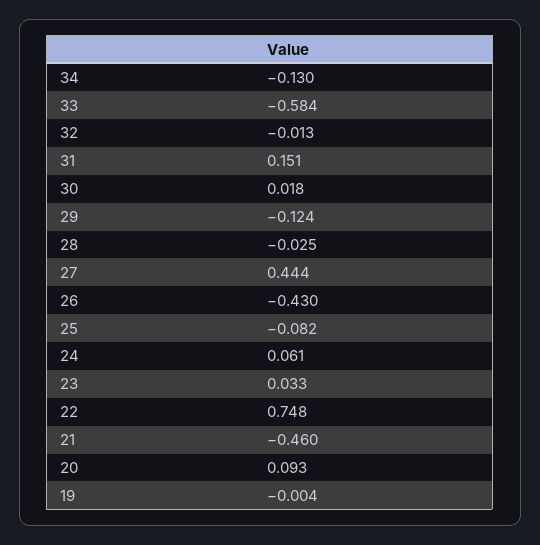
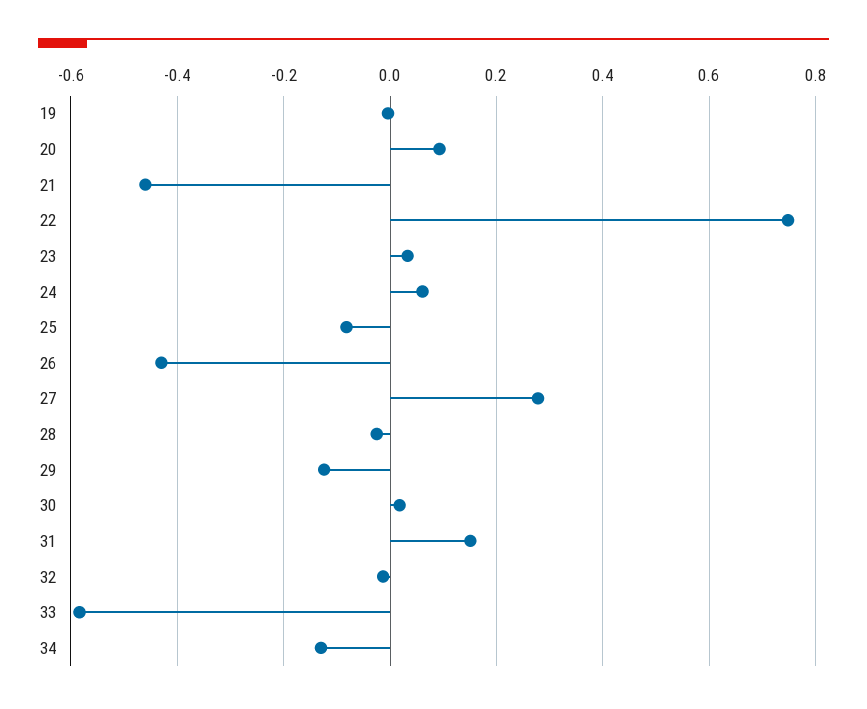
27: 0.444 -> 0.28

